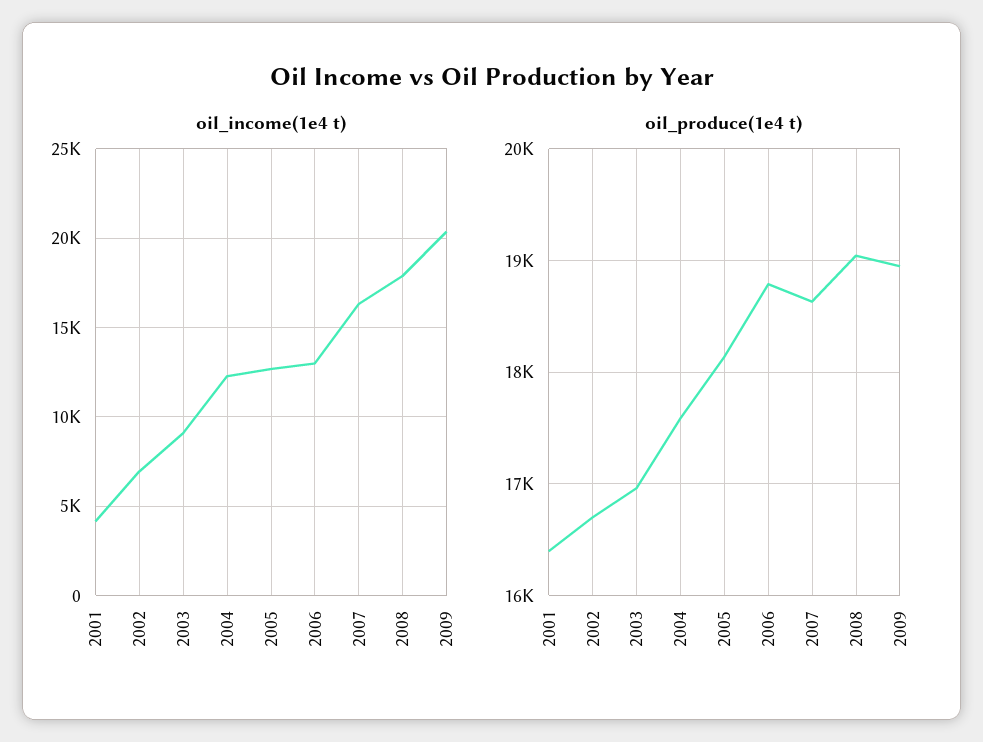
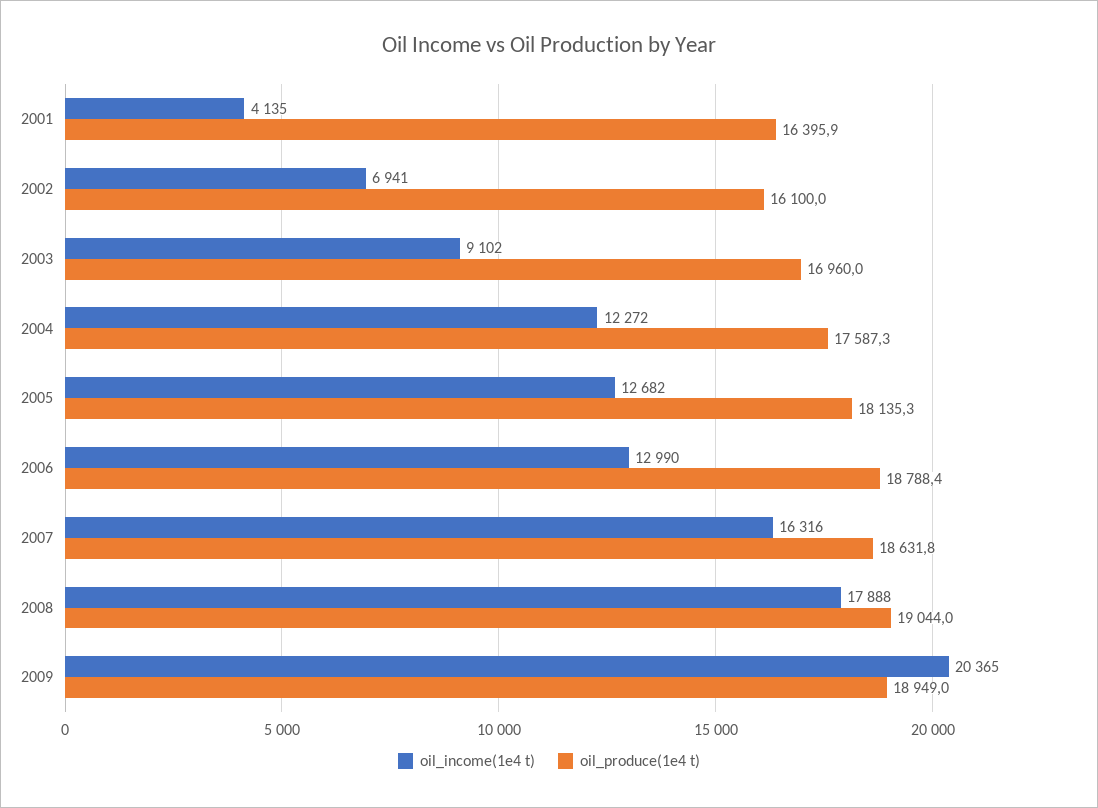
oil_produce(1e4 t), 2002: 16700 -> 16100

